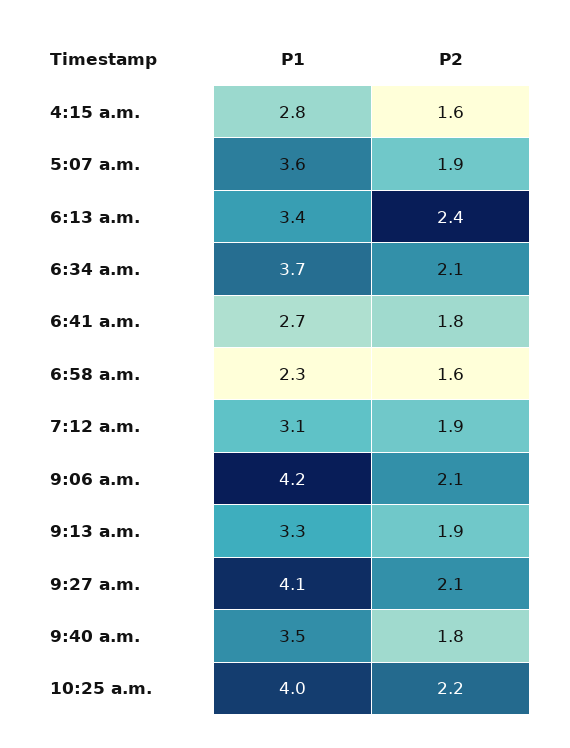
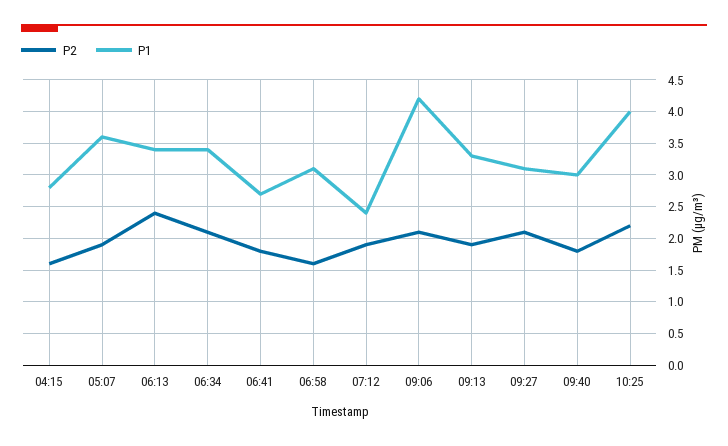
P1, 6:34 a.m.: 3.7 -> 3.4
P1, 6:58 a.m.: 2.3 -> 3.1
P1, 7:12 a.m.: 3.1 -> 2.4
P1, 9:27 a.m.: 4.1 -> 3.1
P1, 9:40 a.m.: 3.5 -> 3

